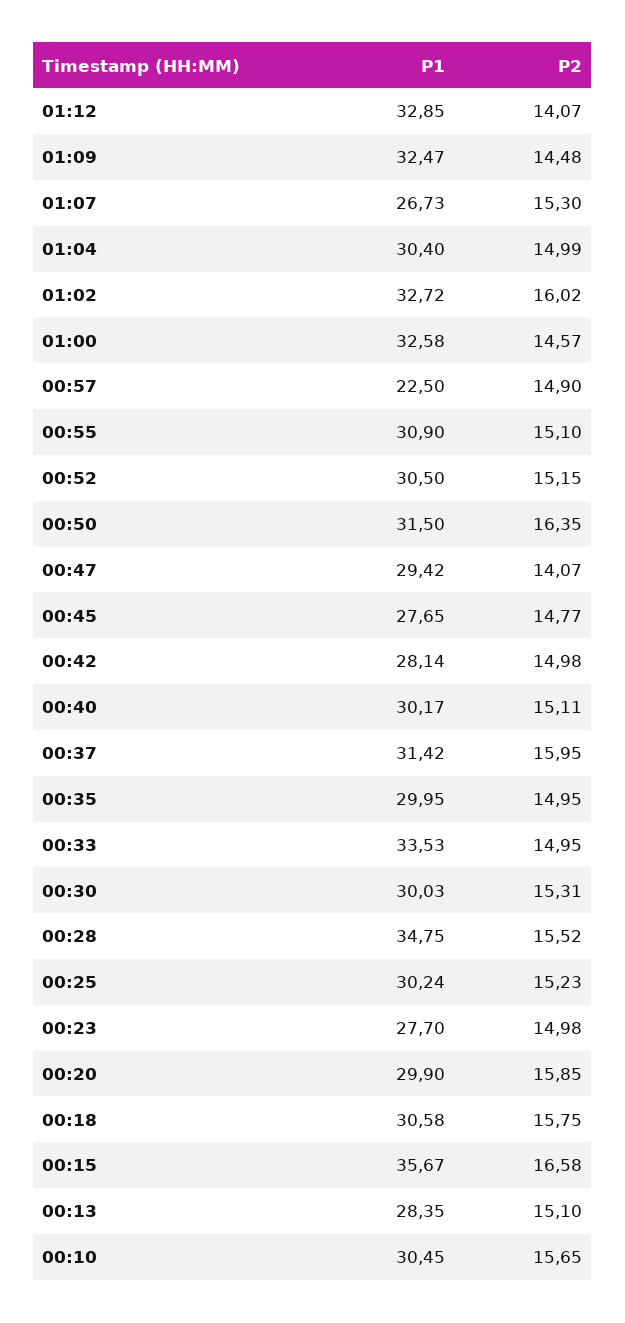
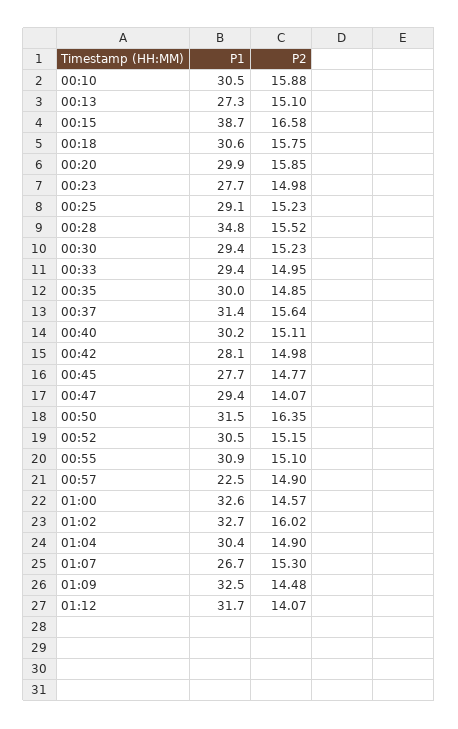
P1, 01:12: 32.85 -> 31.7
P2, 01:04: 14.99 -> 14.9
P2, 00:37: 15.95 -> 15.64
P2, 00:35: 14.95 -> 14.85
P1, 00:33: 33.53 -> 29.4
P1, 00:30: 30.03 -> 29.4
P2, 00:30: 15.31 -> 15.23
P1, 00:25: 30.24 -> 29.1
P1, 00:15: 35.67 -> 38.7
P1, 00:13: 28.35 -> 27.3
P2, 00:10: 15.65 -> 15.88

